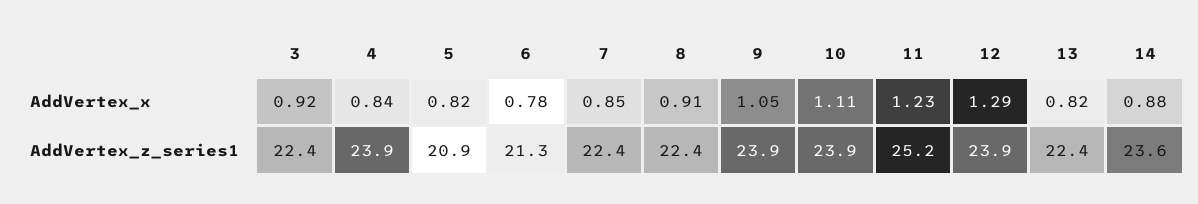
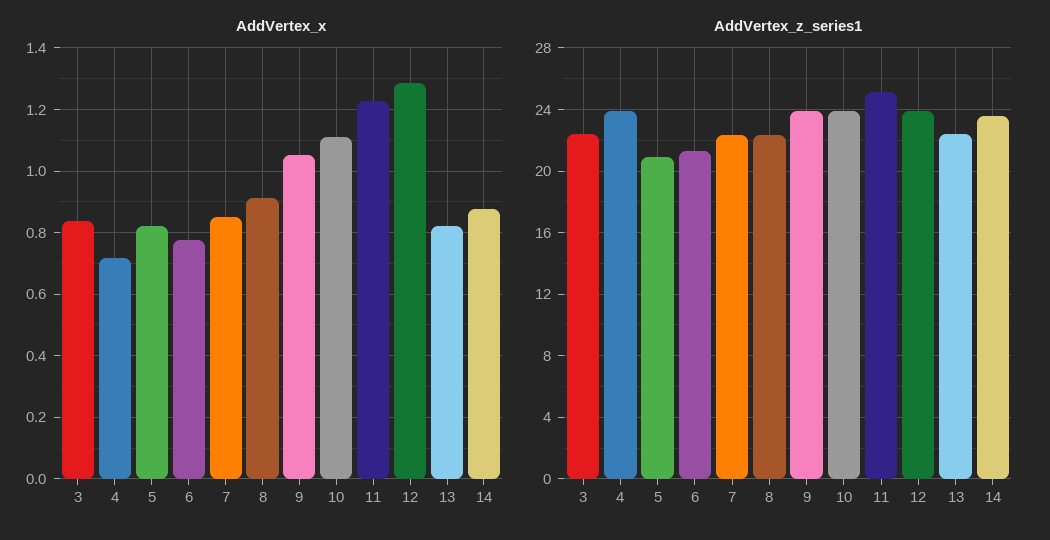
AddVertex_x, 3: 0.92 -> 0.84
AddVertex_x, 4: 0.84 -> 0.72

